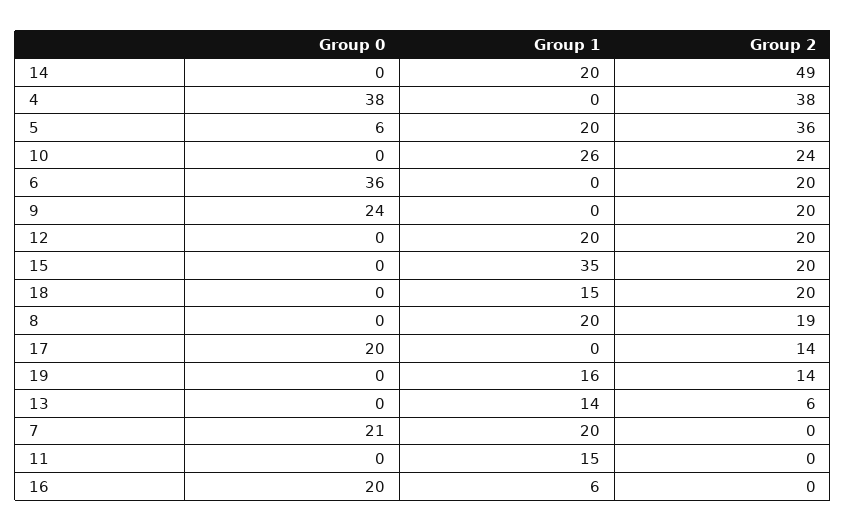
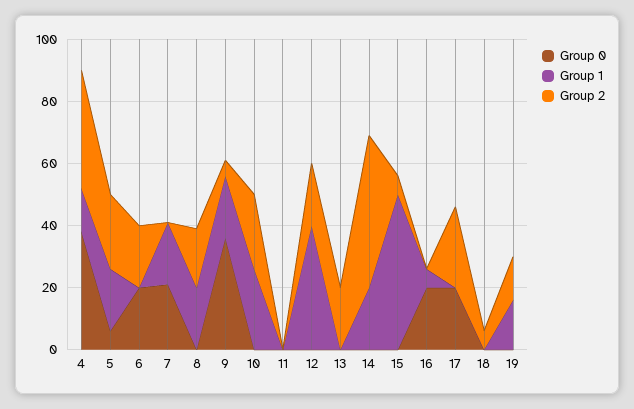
Group 1, 4: 0 -> 15
Group 2, 5: 36 -> 25
Group 0, 6: 36 -> 20
Group 0, 9: 24 -> 35
Group 1, 9: 0 -> 20
Group 2, 9: 20 -> 5
Group 1, 12: 20 -> 40
Group 1, 15: 35 -> 50
Group 2, 15: 20 -> 5
Group 1, 18: 15 -> 0
Group 2, 18: 20 -> 5
Group 2, 17: 14 -> 25
Group 1, 13: 14 -> 0
Group 2, 13: 6 -> 20
Group 1, 11: 15 -> 0

